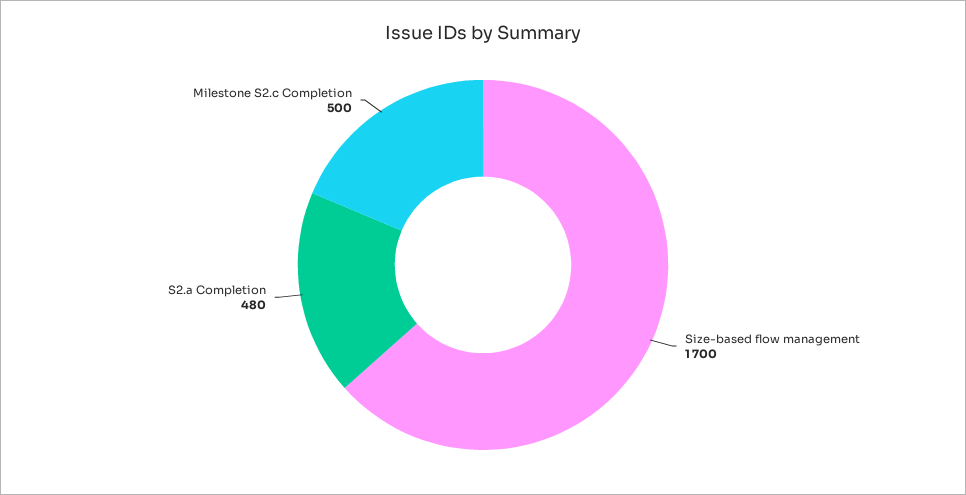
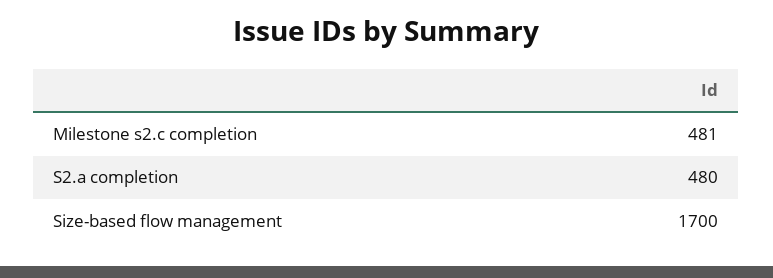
Milestone S2.c Completion: 500 -> 481

